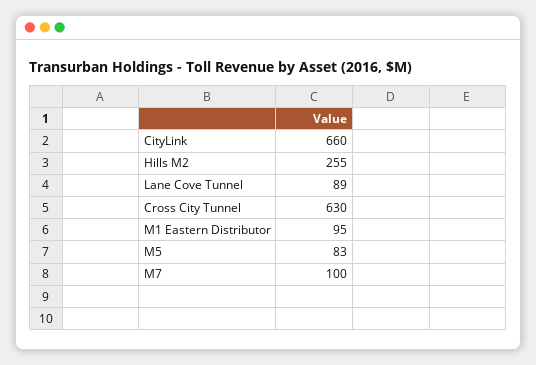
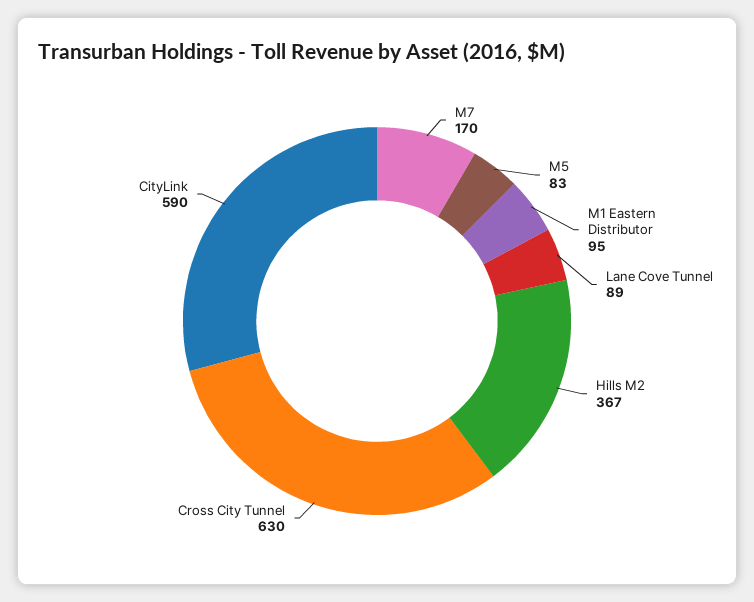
CityLink: 660 -> 590
Hills M2: 255 -> 367
M7: 100 -> 170

